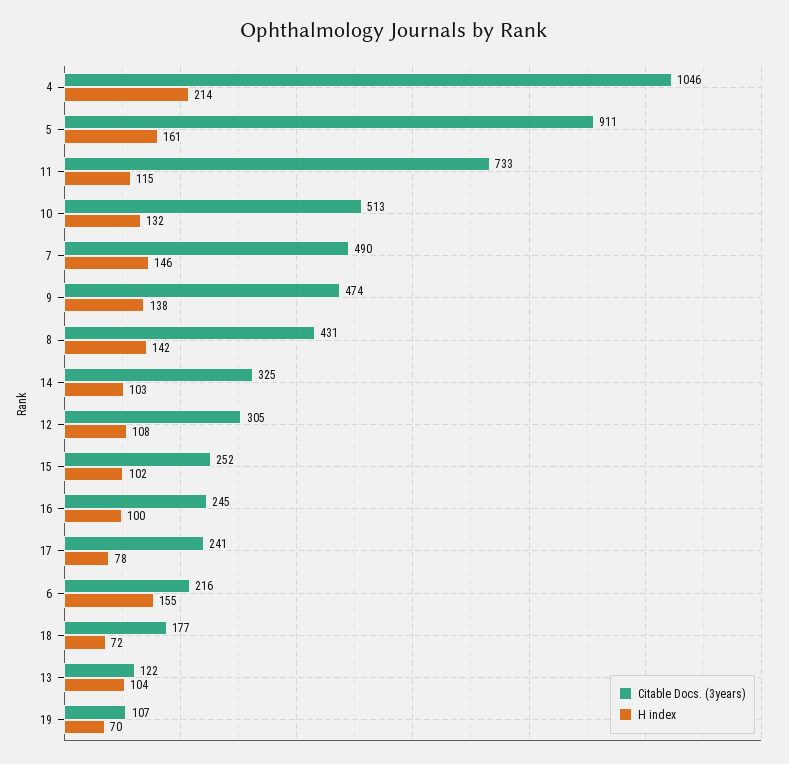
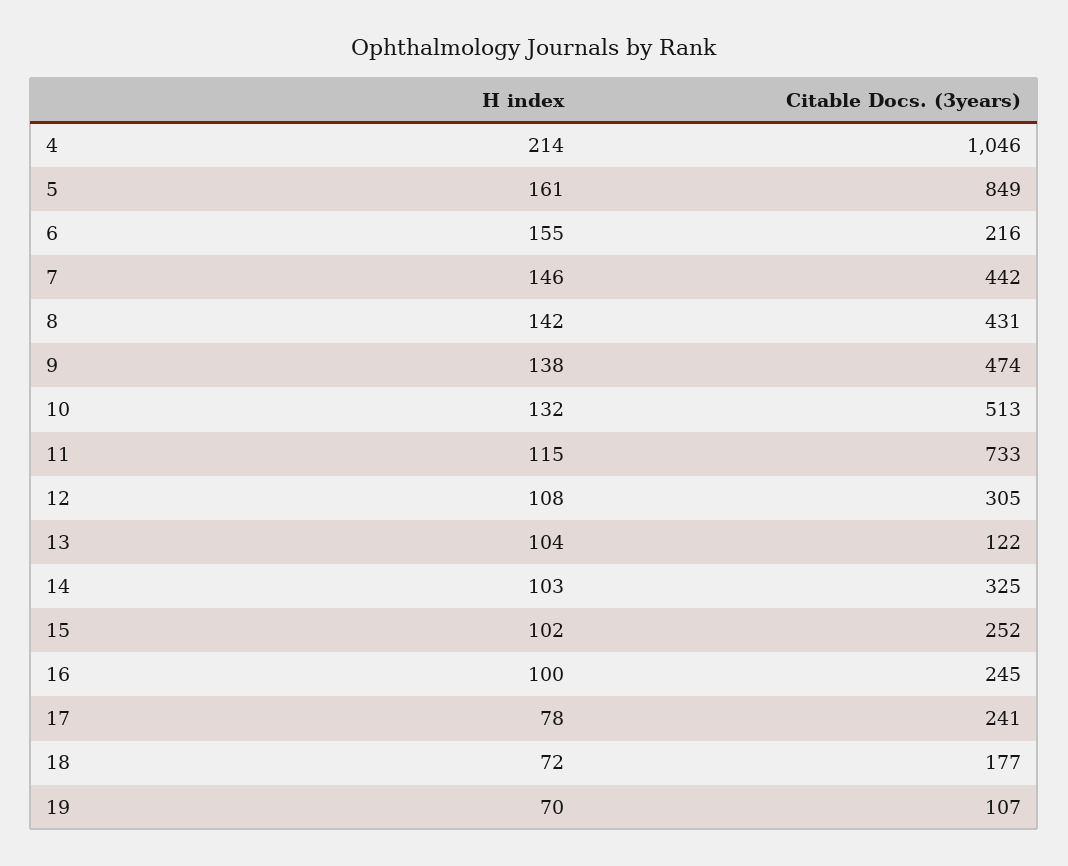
Citable Docs. (3years), 5: 911 -> 849
Citable Docs. (3years), 7: 490 -> 442

